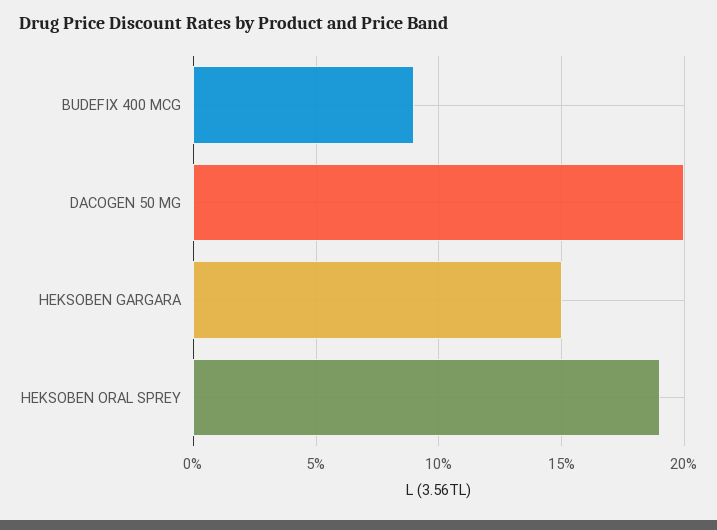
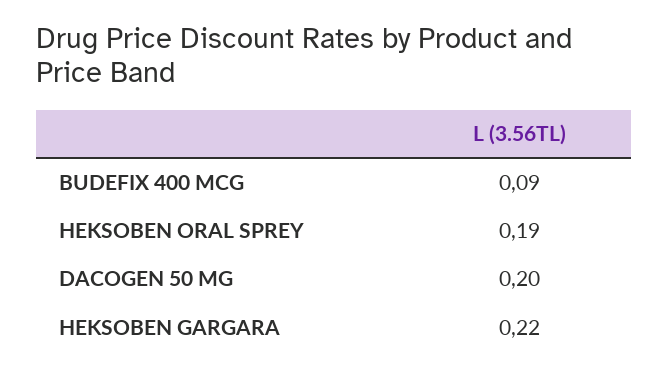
HEKSOBEN GARGARA: 0.15 -> 0.22

